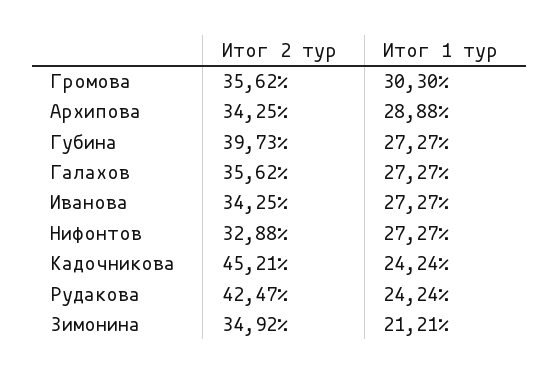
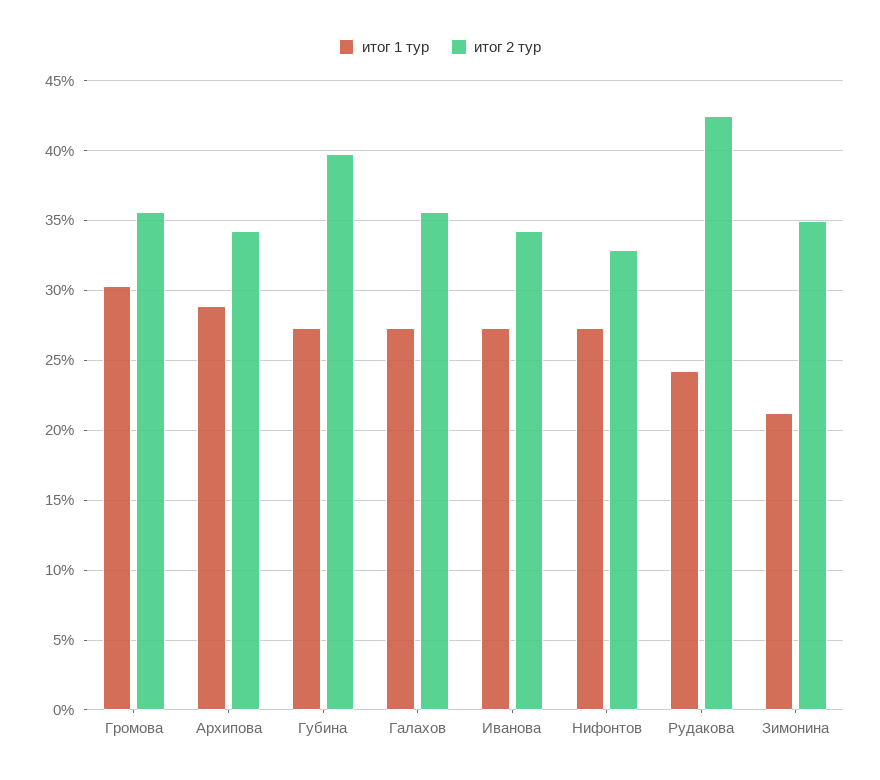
Итог 2 тур, Кадочникова: 45.21 -> none
Итог 1 тур, Кадочникова: 24.24 -> none

